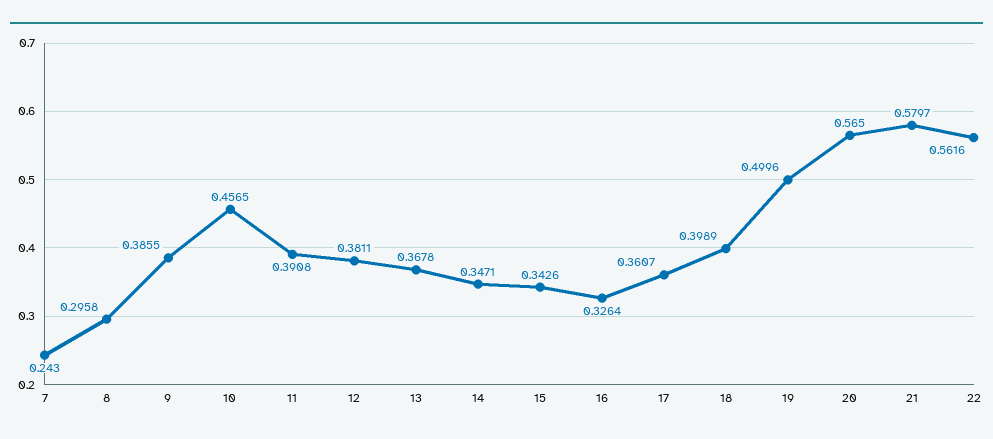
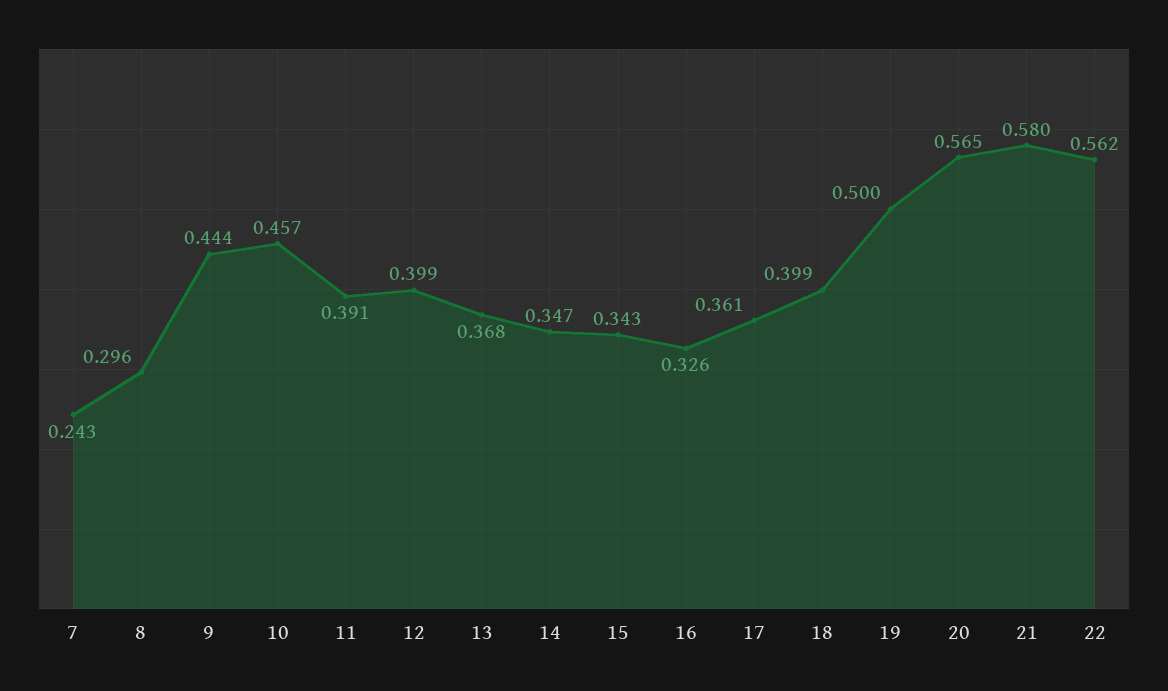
9: 0.3855 -> 0.444
12: 0.3811 -> 0.399

